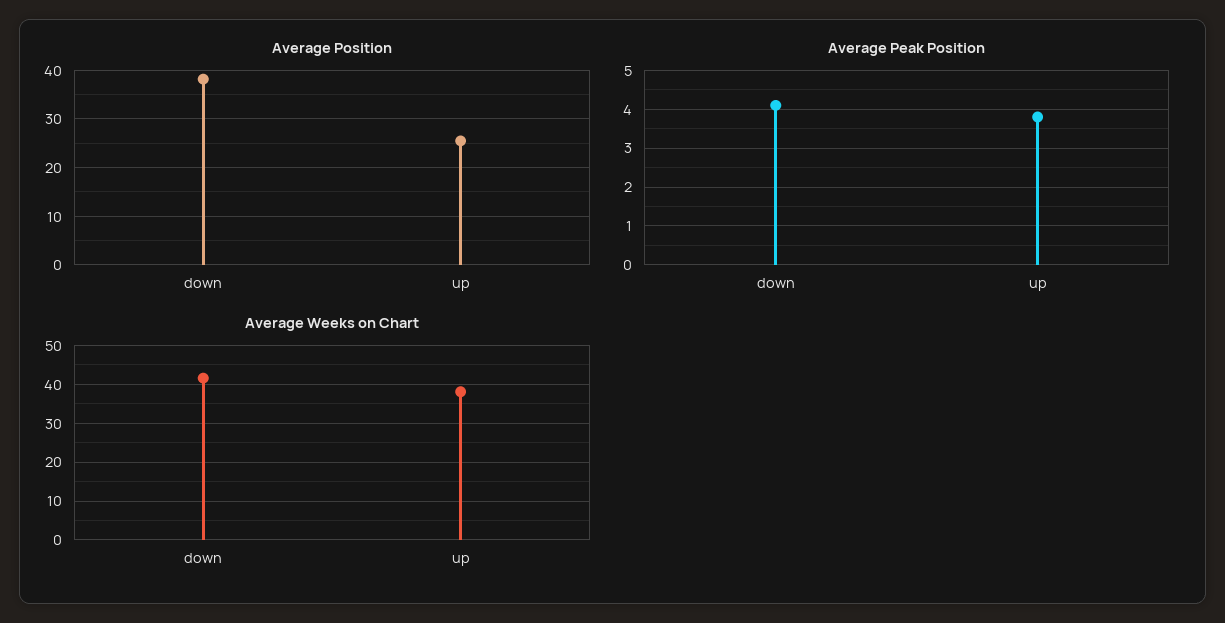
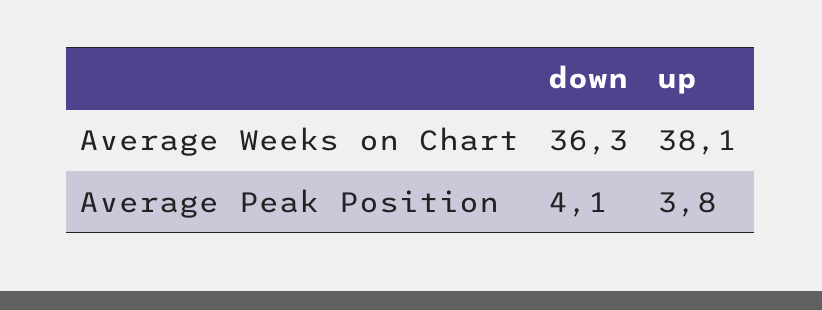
Average Position, down: 38 -> none
Average Position, up: 26 -> none
Average Weeks on Chart, down: 42 -> 36.3

